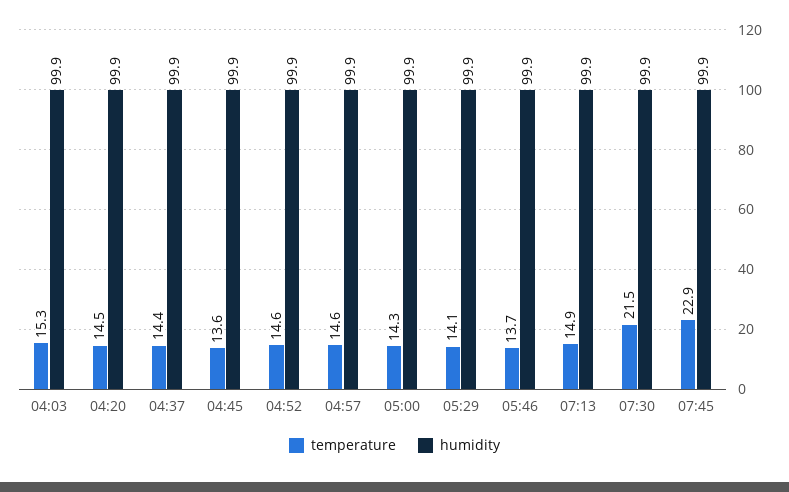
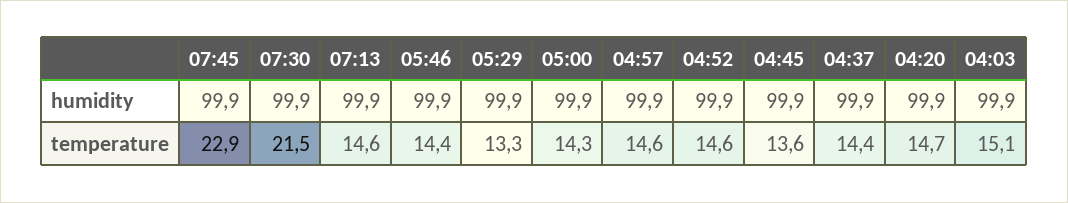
temperature, 04:03: 15.3 -> 15.1
temperature, 04:20: 14.5 -> 14.7
temperature, 05:29: 14.1 -> 13.3
temperature, 05:46: 13.7 -> 14.4
temperature, 07:13: 14.9 -> 14.6

